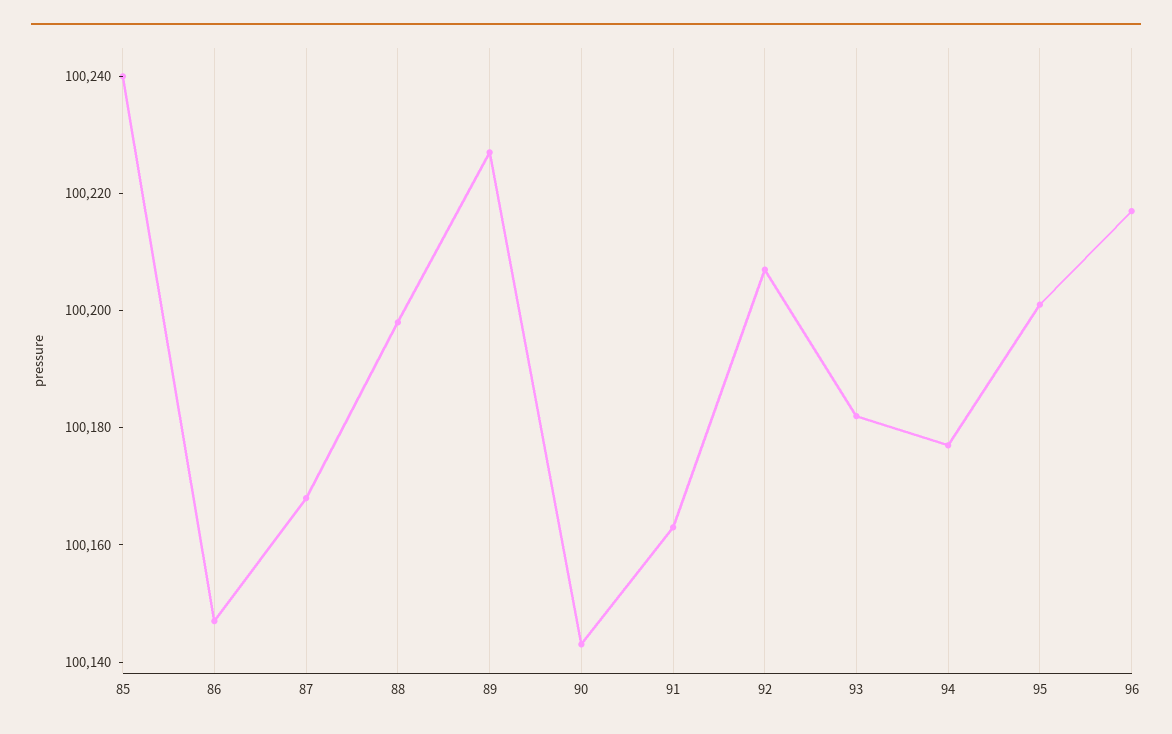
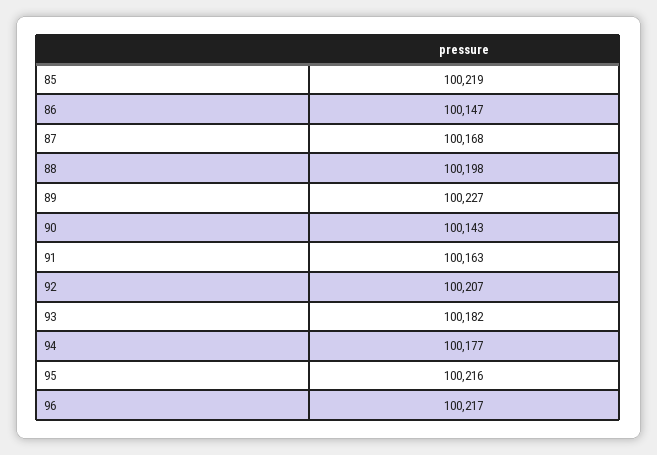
85: 100240 -> 100219
95: 100200 -> 100216

